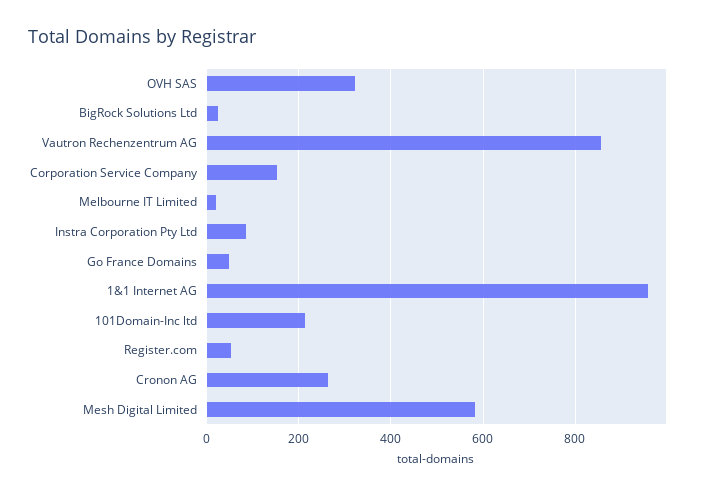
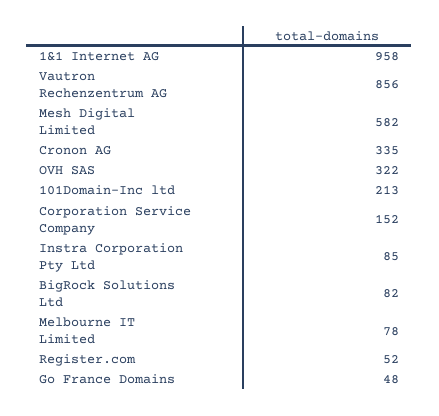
BigRock Solutions Ltd: 20 -> 82
Melbourne IT Limited: 20 -> 78
Cronon AG: 260 -> 335

